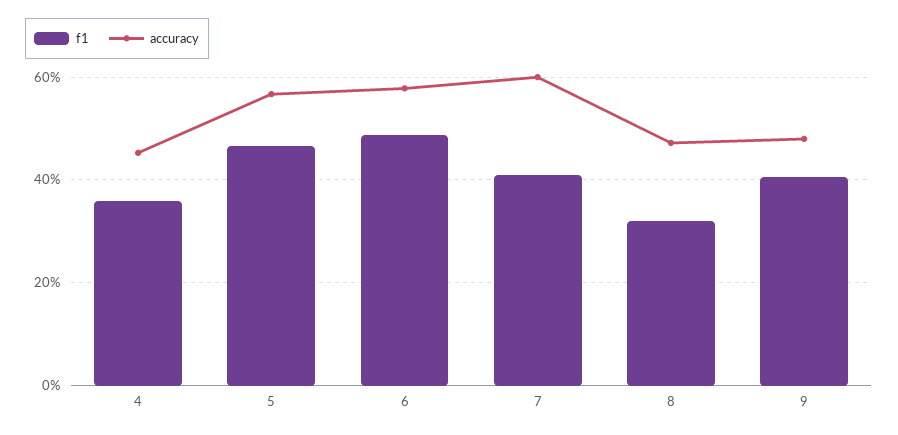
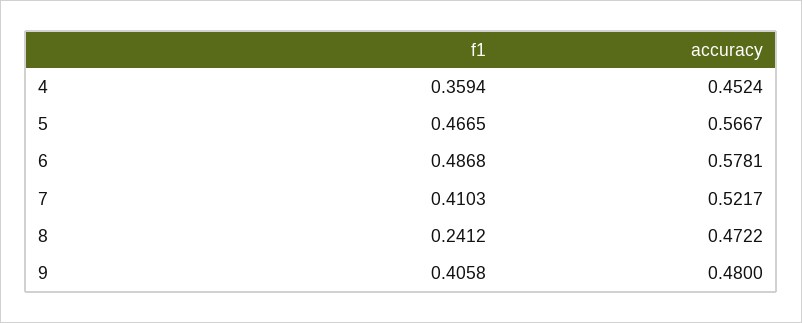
accuracy, 7: 0.6 -> 0.5217
f1, 8: 0.32 -> 0.2412

